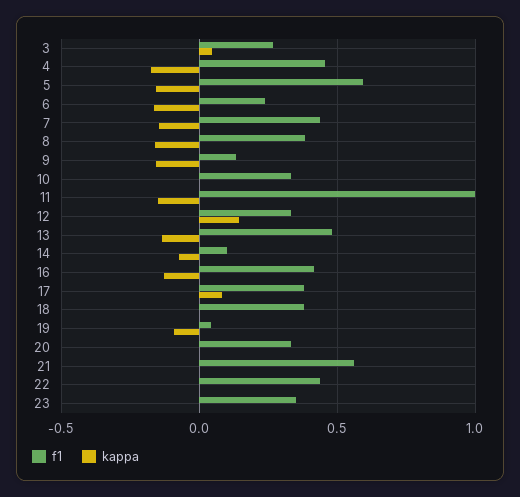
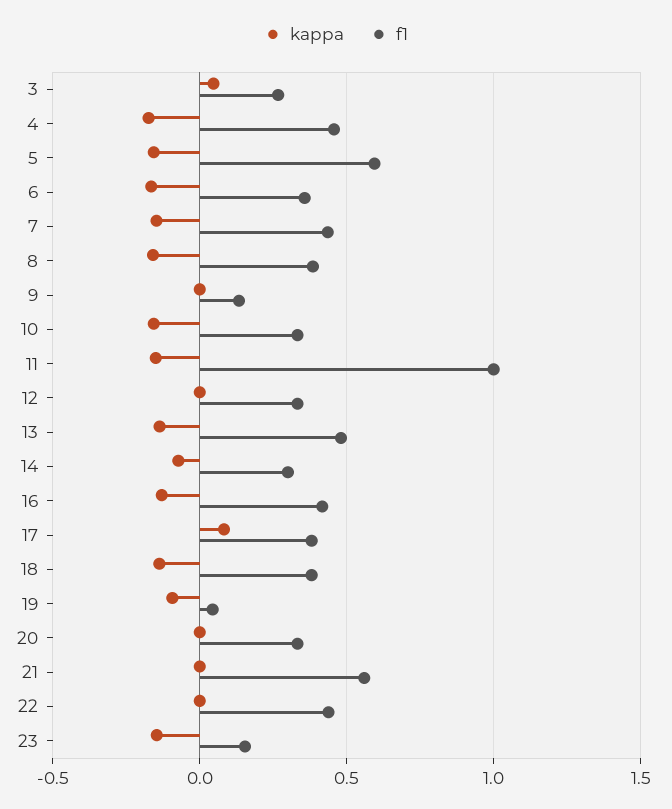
f1, 6: 0.25 -> 0.35
kappa, 9: -0.15 -> 0
kappa, 10: 0 -> -0.15
kappa, 12: 0.15 -> 0
f1, 14: 0.1 -> 0.3
kappa, 18: 0 -> -0.15
f1, 23: 0.35 -> 0.15
kappa, 23: 0 -> -0.15

